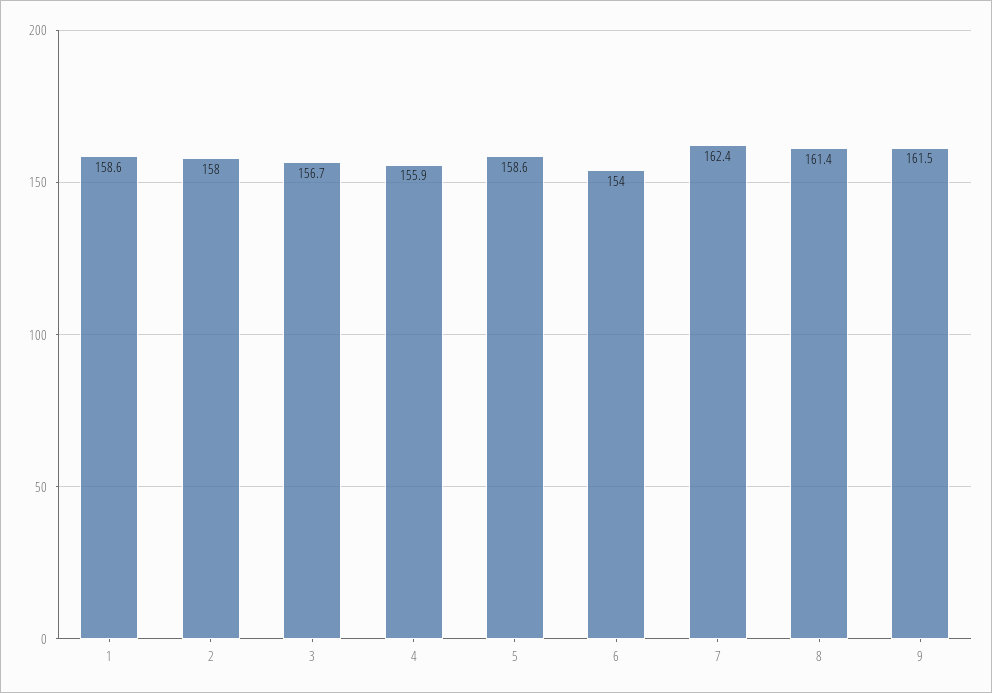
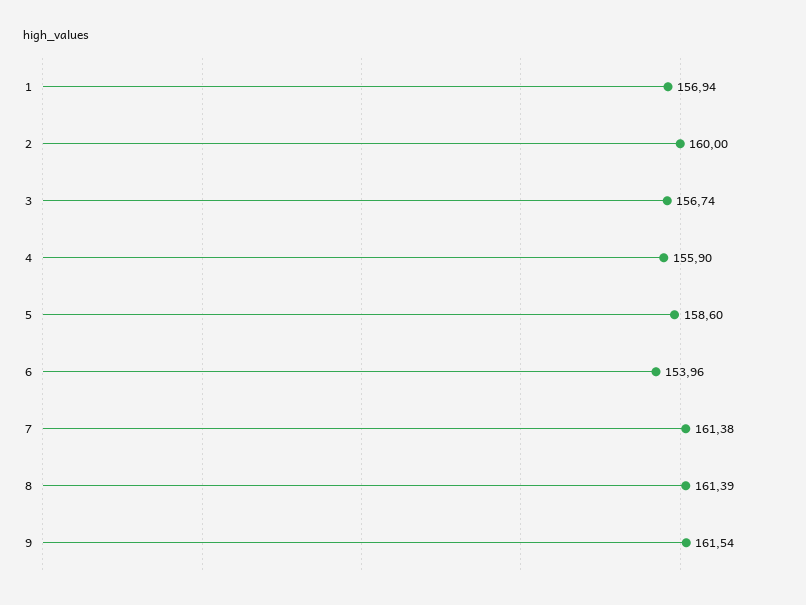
1: 158.6 -> 156.94
2: 158 -> 160
7: 162.4 -> 161.38

